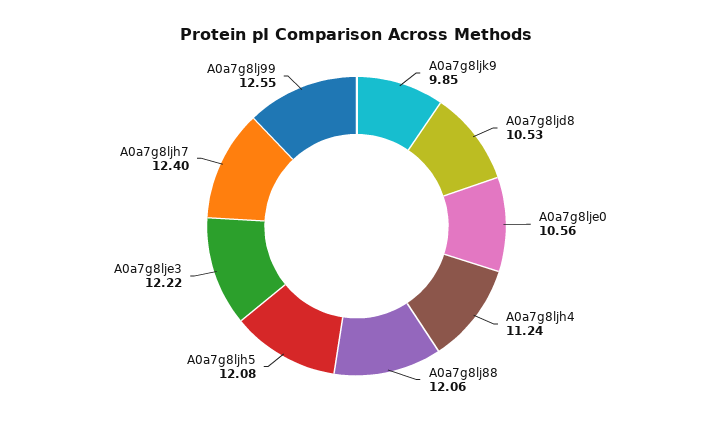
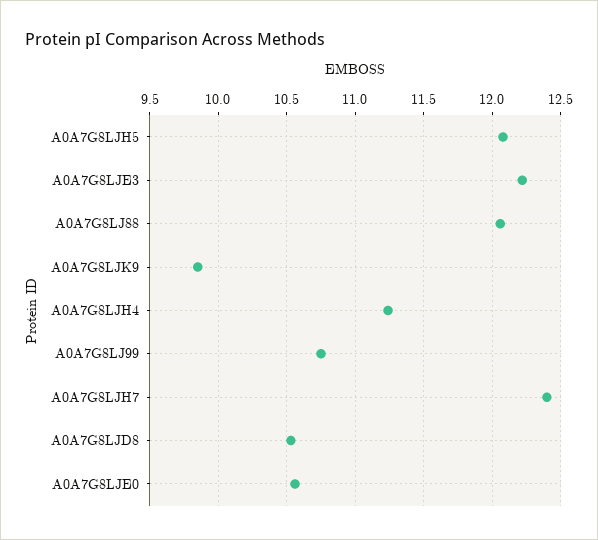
A0a7g8lj99: 12.55 -> 10.75

